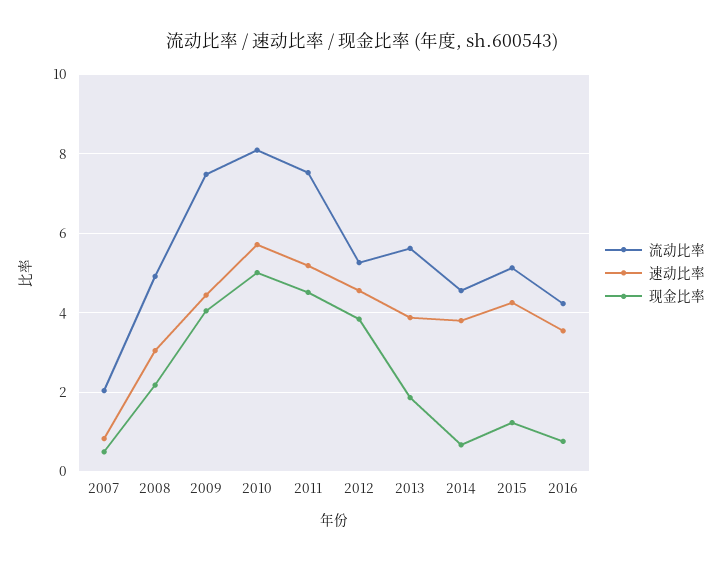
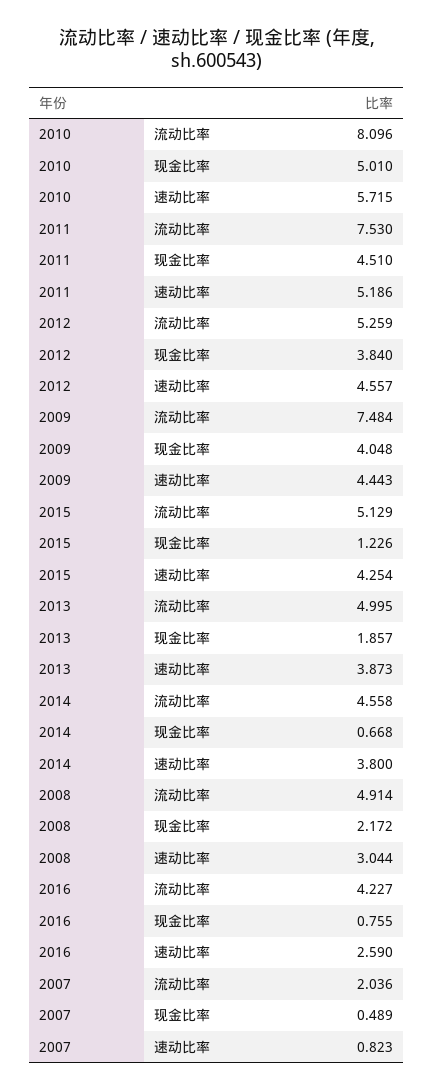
流动比率, 2013: 5.6 -> 4.995
速动比率, 2016: 3.6 -> 2.59

